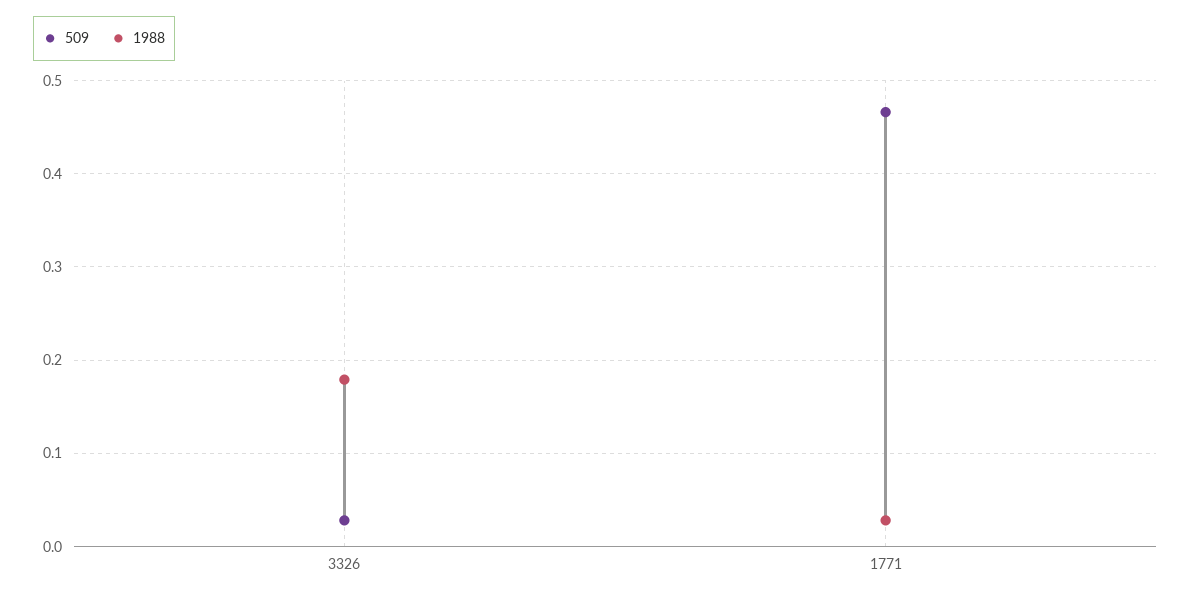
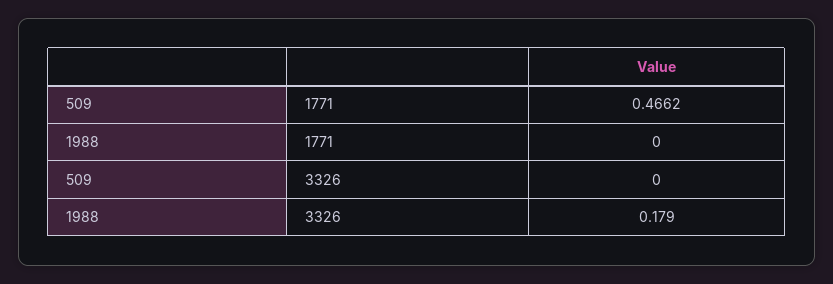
509, 3326: 0.03 -> 0
1988, 1771: 0.03 -> 0

